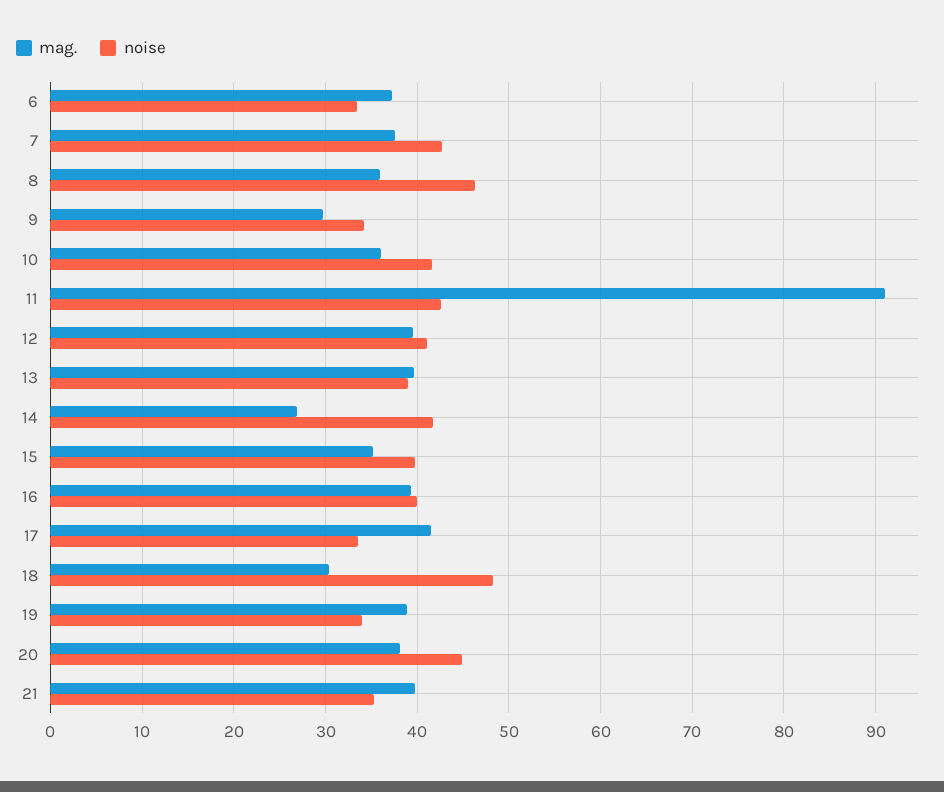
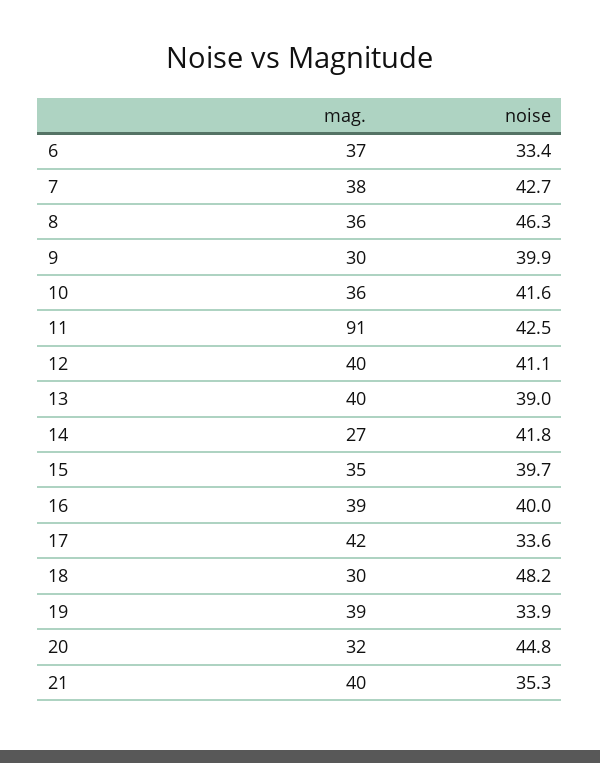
noise, 9: 34 -> 39.9
mag., 20: 38 -> 32

